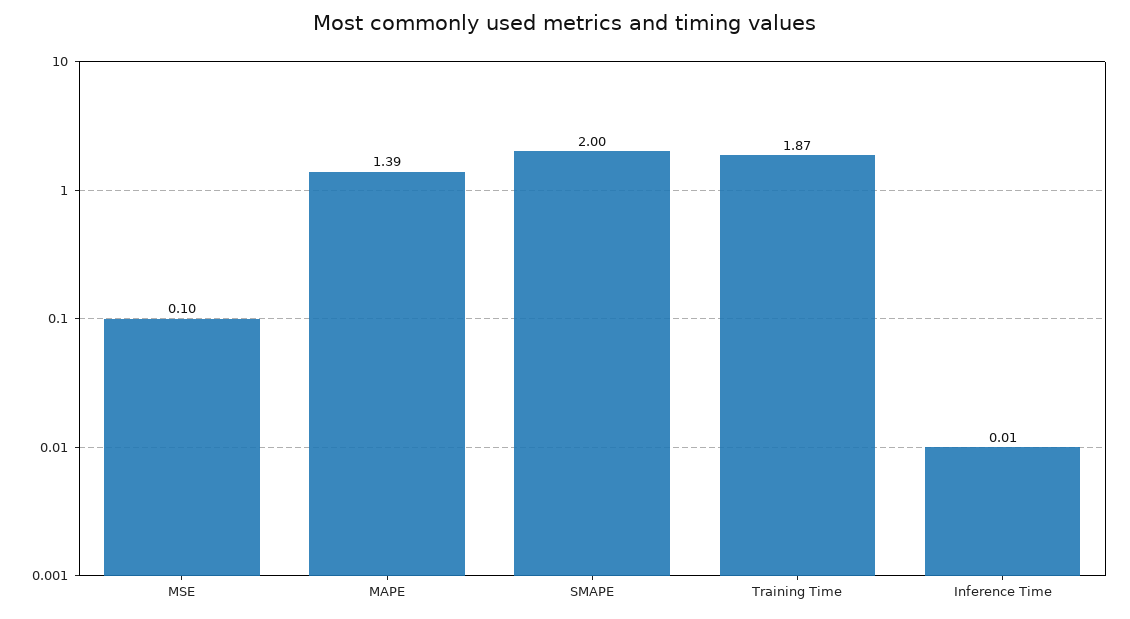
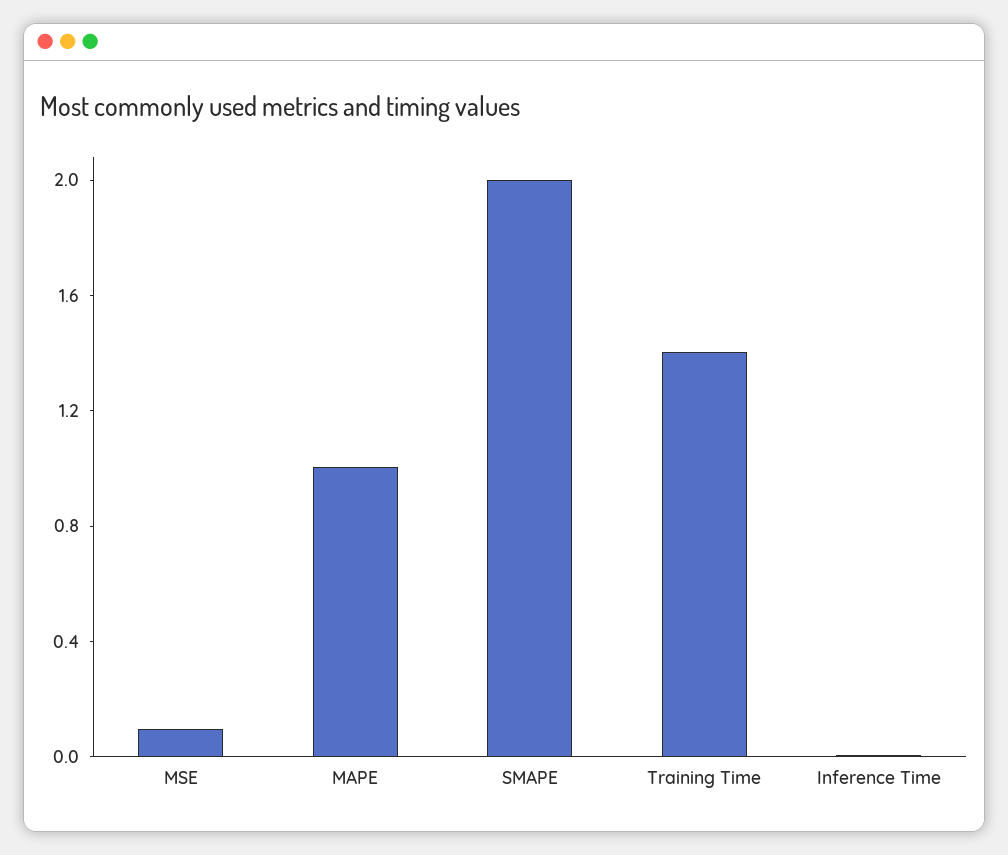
MAPE: 1.39 -> 1
Training Time: 1.87 -> 1.4

